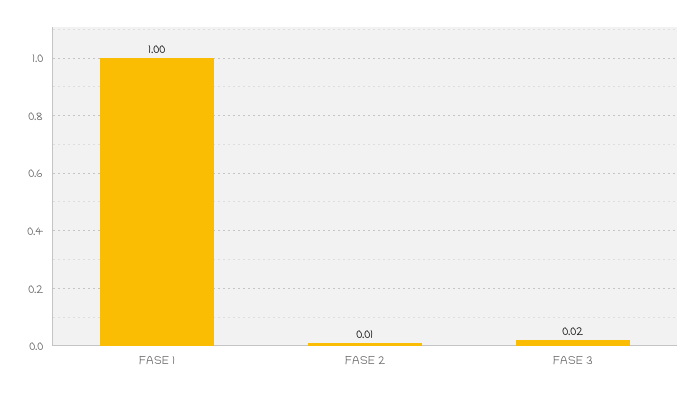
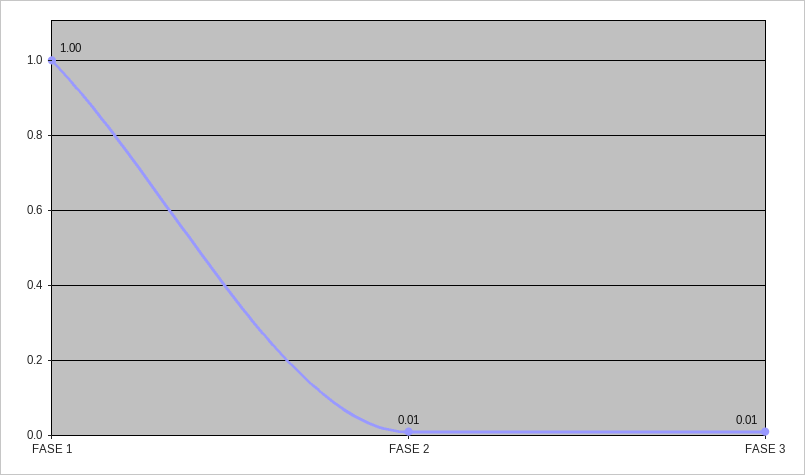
FASE 3: 0.02 -> 0.01

